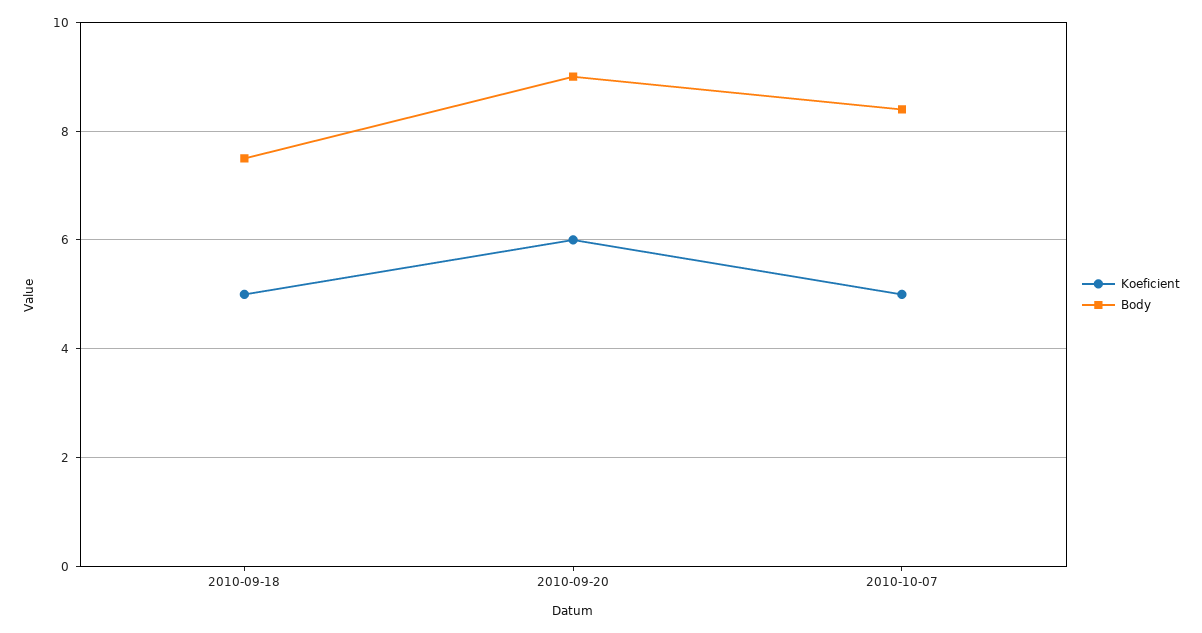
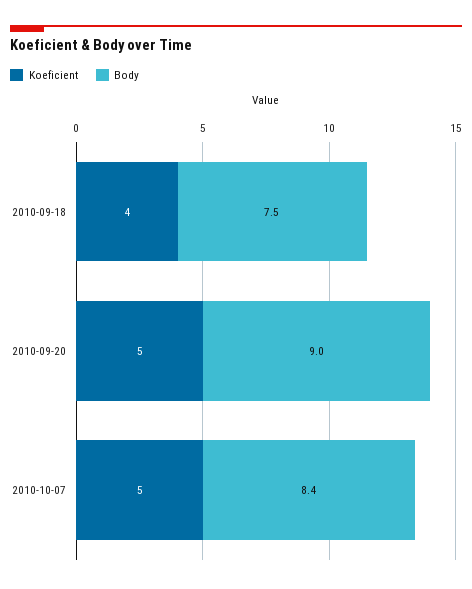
Koeficient, 2010-09-18: 5 -> 4
Koeficient, 2010-09-20: 6 -> 5

